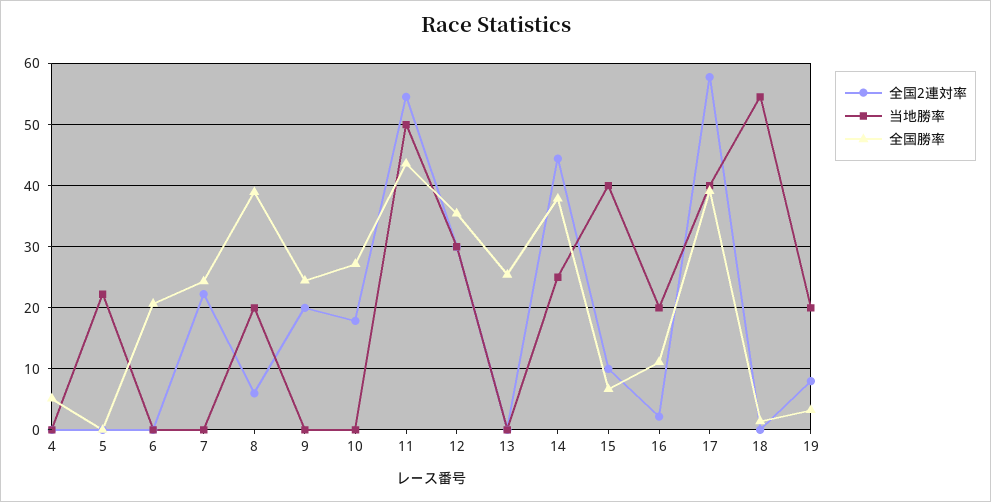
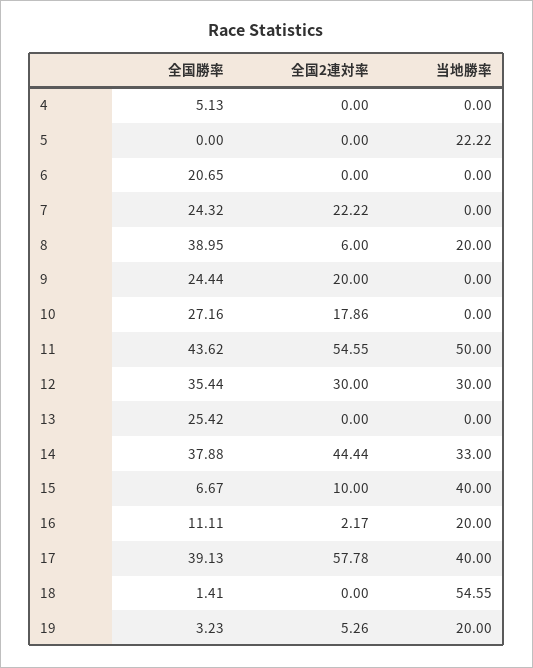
当地勝率, 14: 25 -> 33
全国2連対率, 19: 8 -> 5.26

